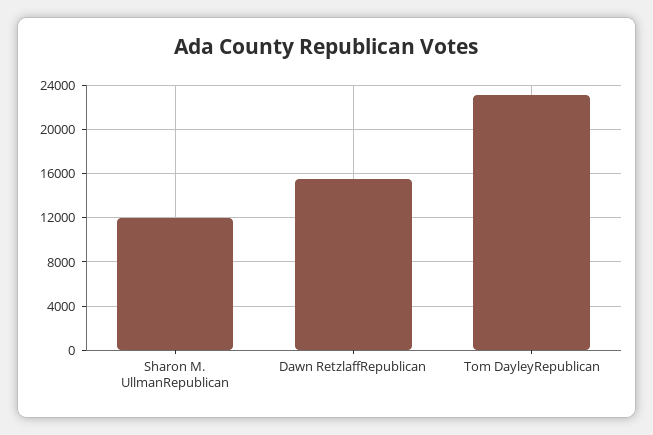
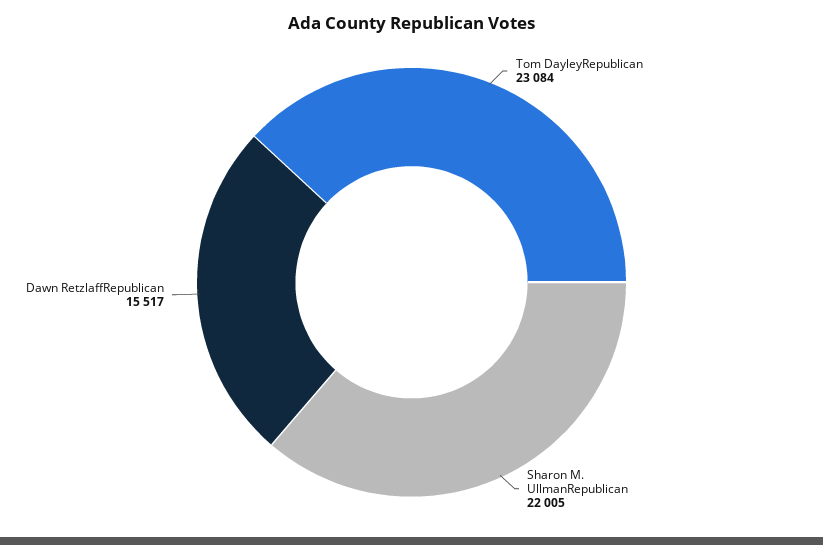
Sharon M. UllmanRepublican: 12000 -> 22005

